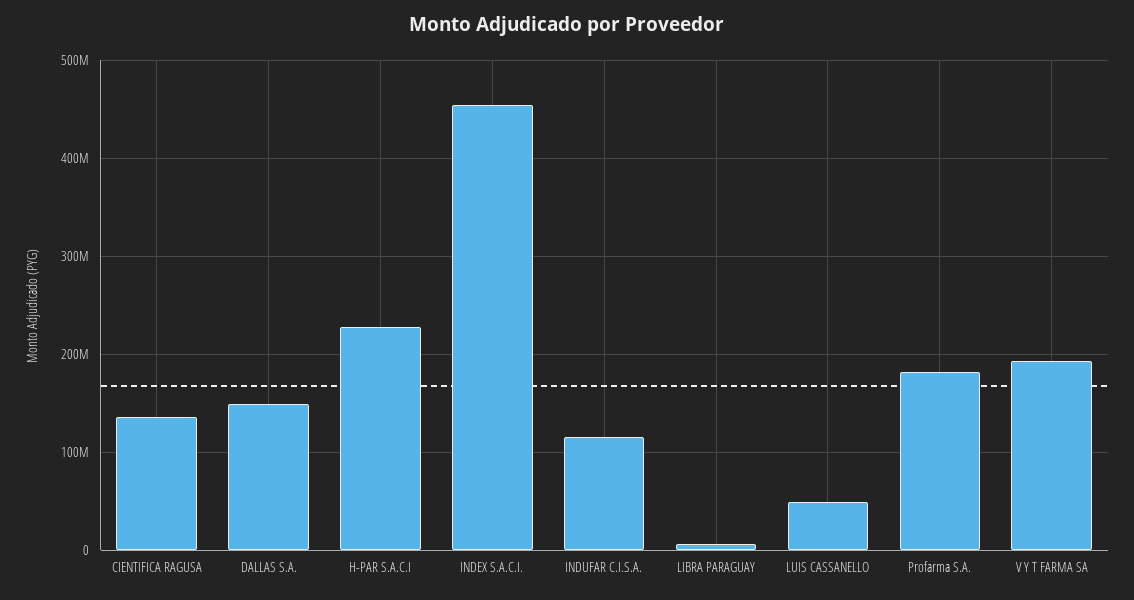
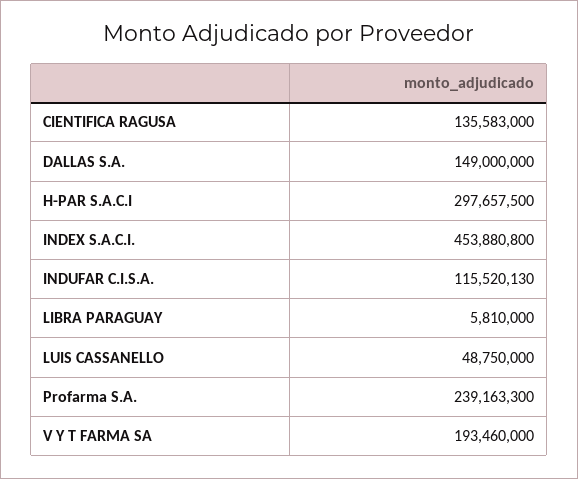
H-PAR S.A.C.I: 230000000 -> 297657500
Profarma S.A.: 180000000 -> 239163300

